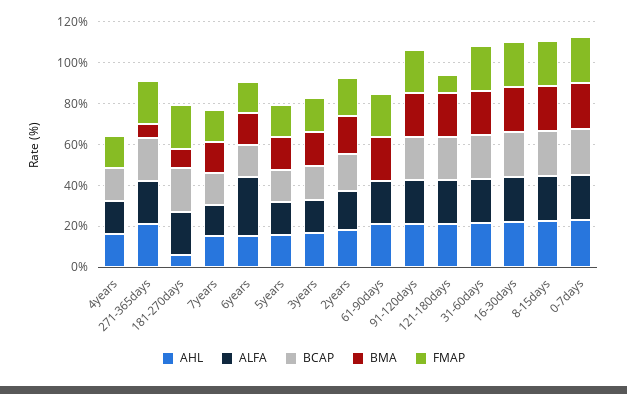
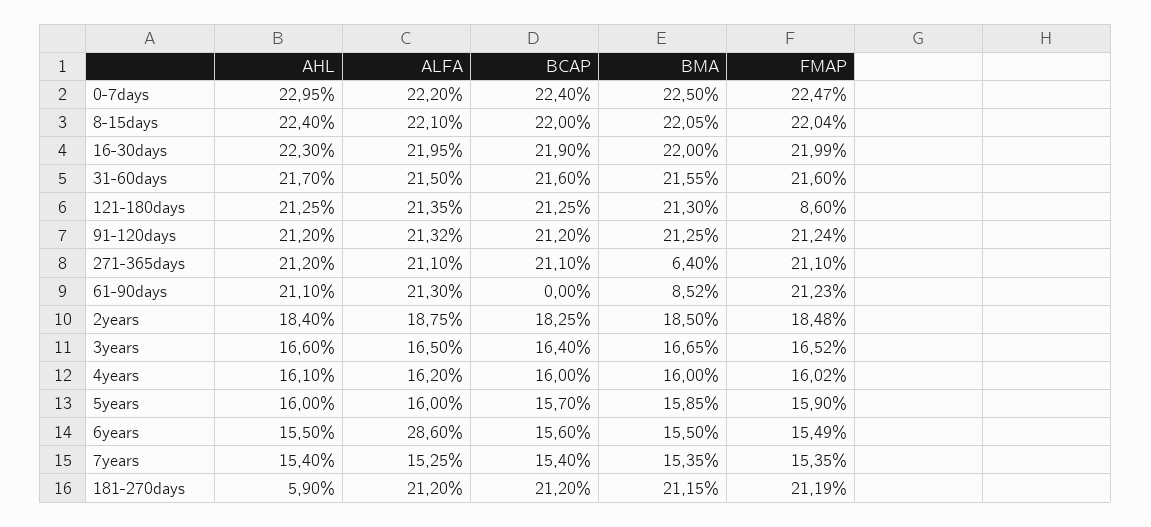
BMA, 4years: 0 -> 16
BMA, 181-270days: 10 -> 21.15
BMA, 61-90days: 20 -> 8.52

